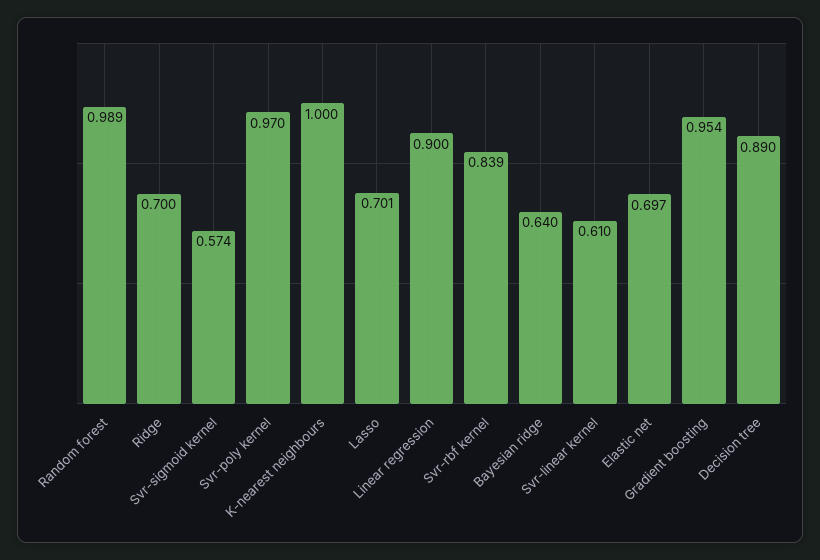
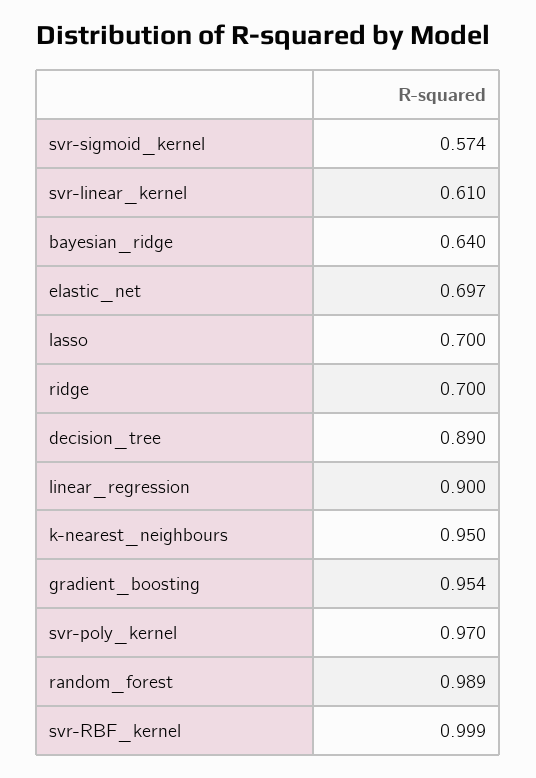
K-nearest neighbours: 1 -> 0.95
Lasso: 0.701 -> 0.7
Svr-rbf kernel: 0.839 -> 0.999

